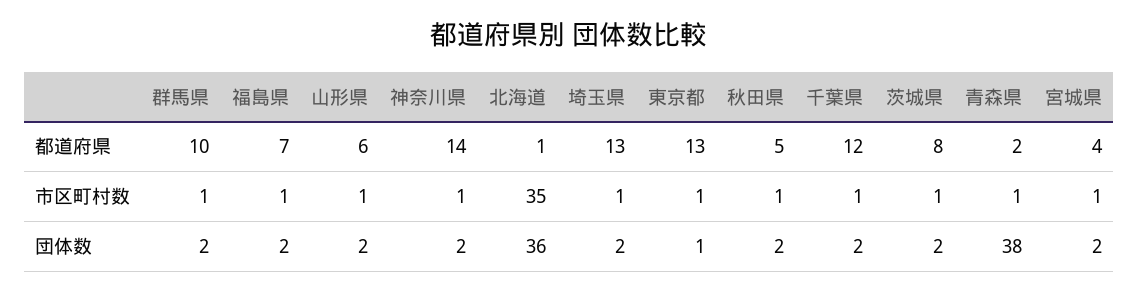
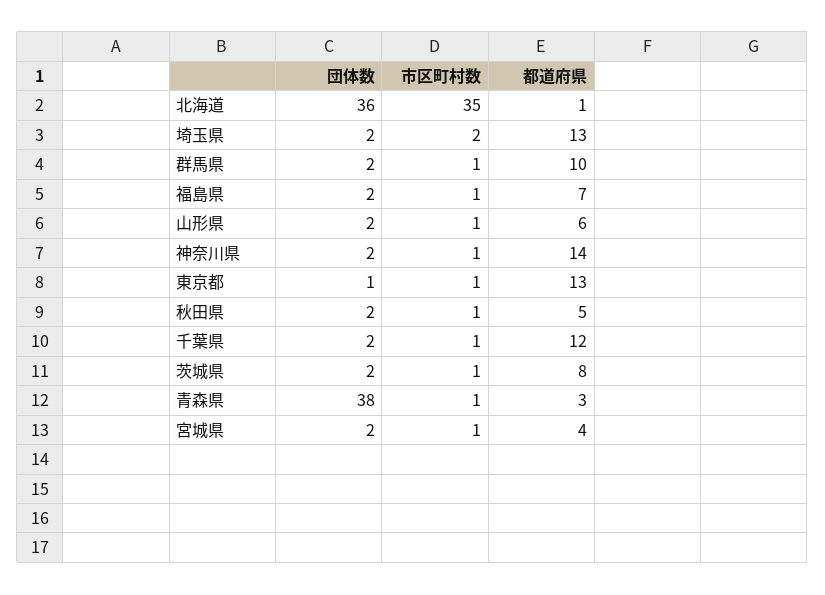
青森県, 都道府県: 2 -> 3
埼玉県, 市区町村数: 1 -> 2

